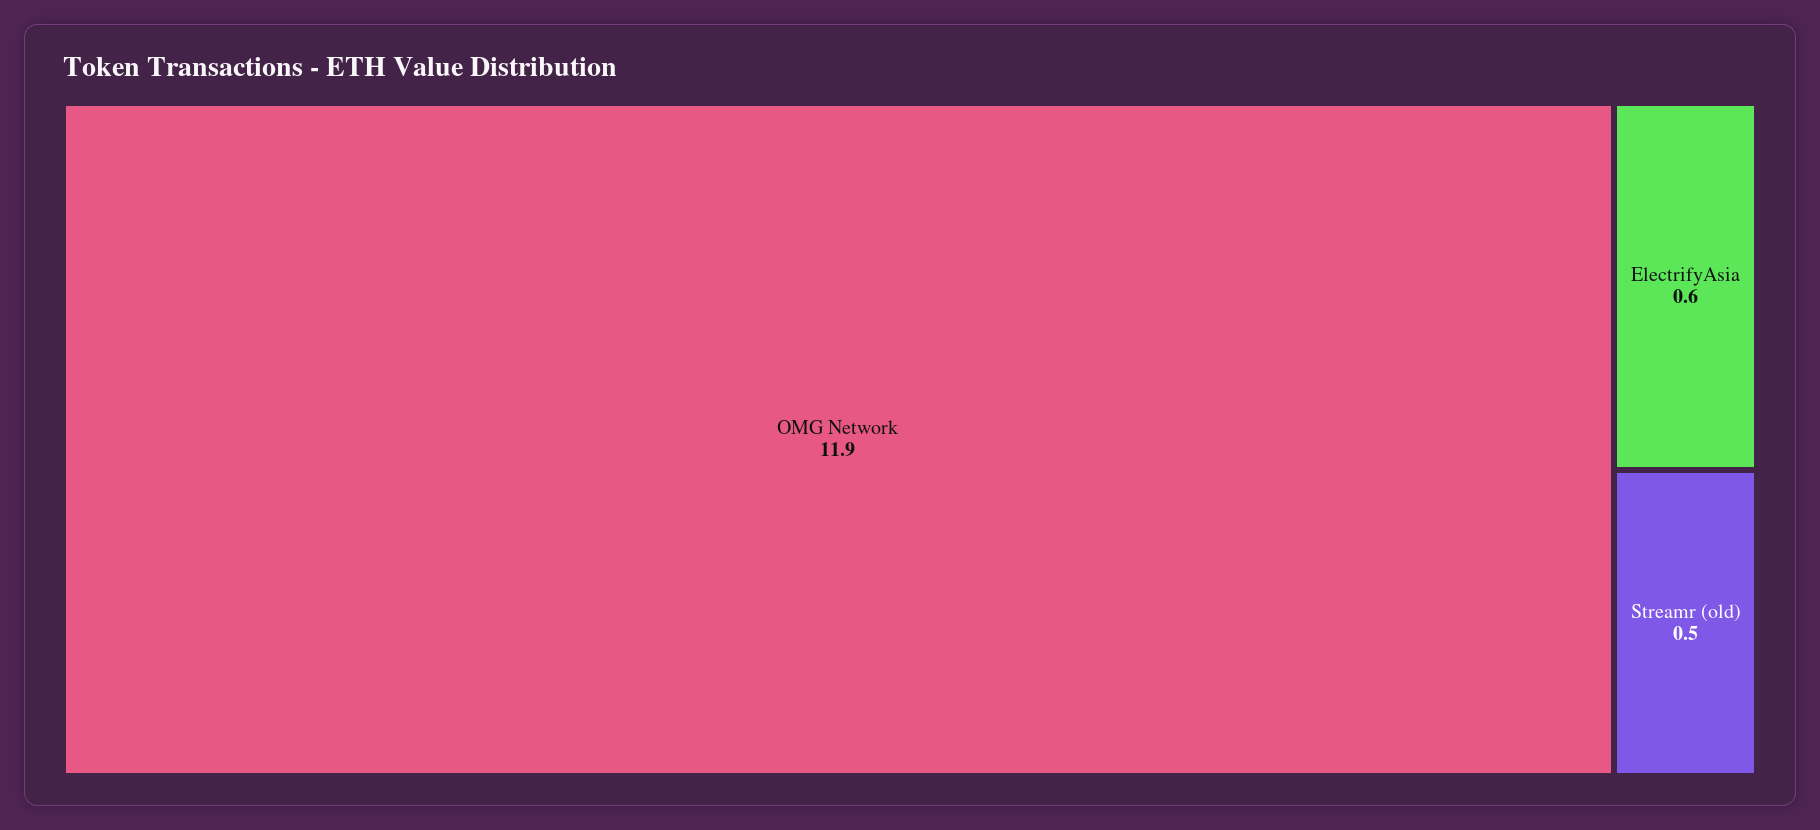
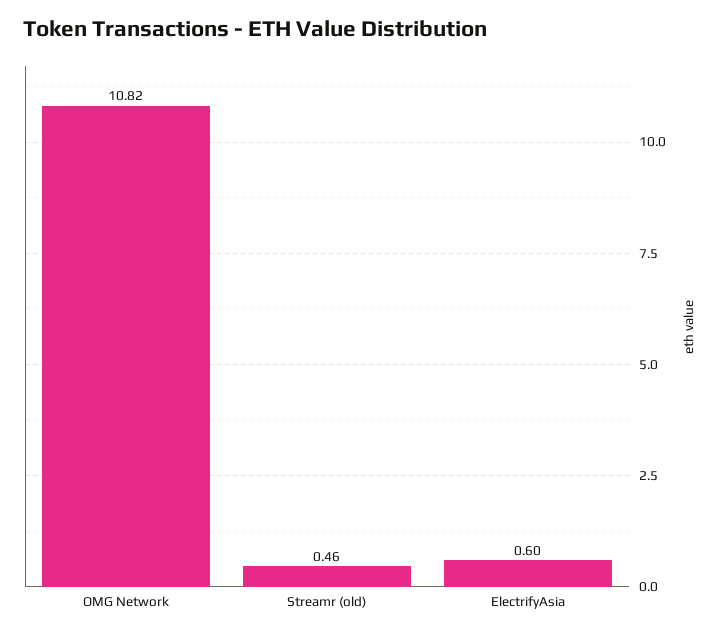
OMG Network: 11.9 -> 10.82

